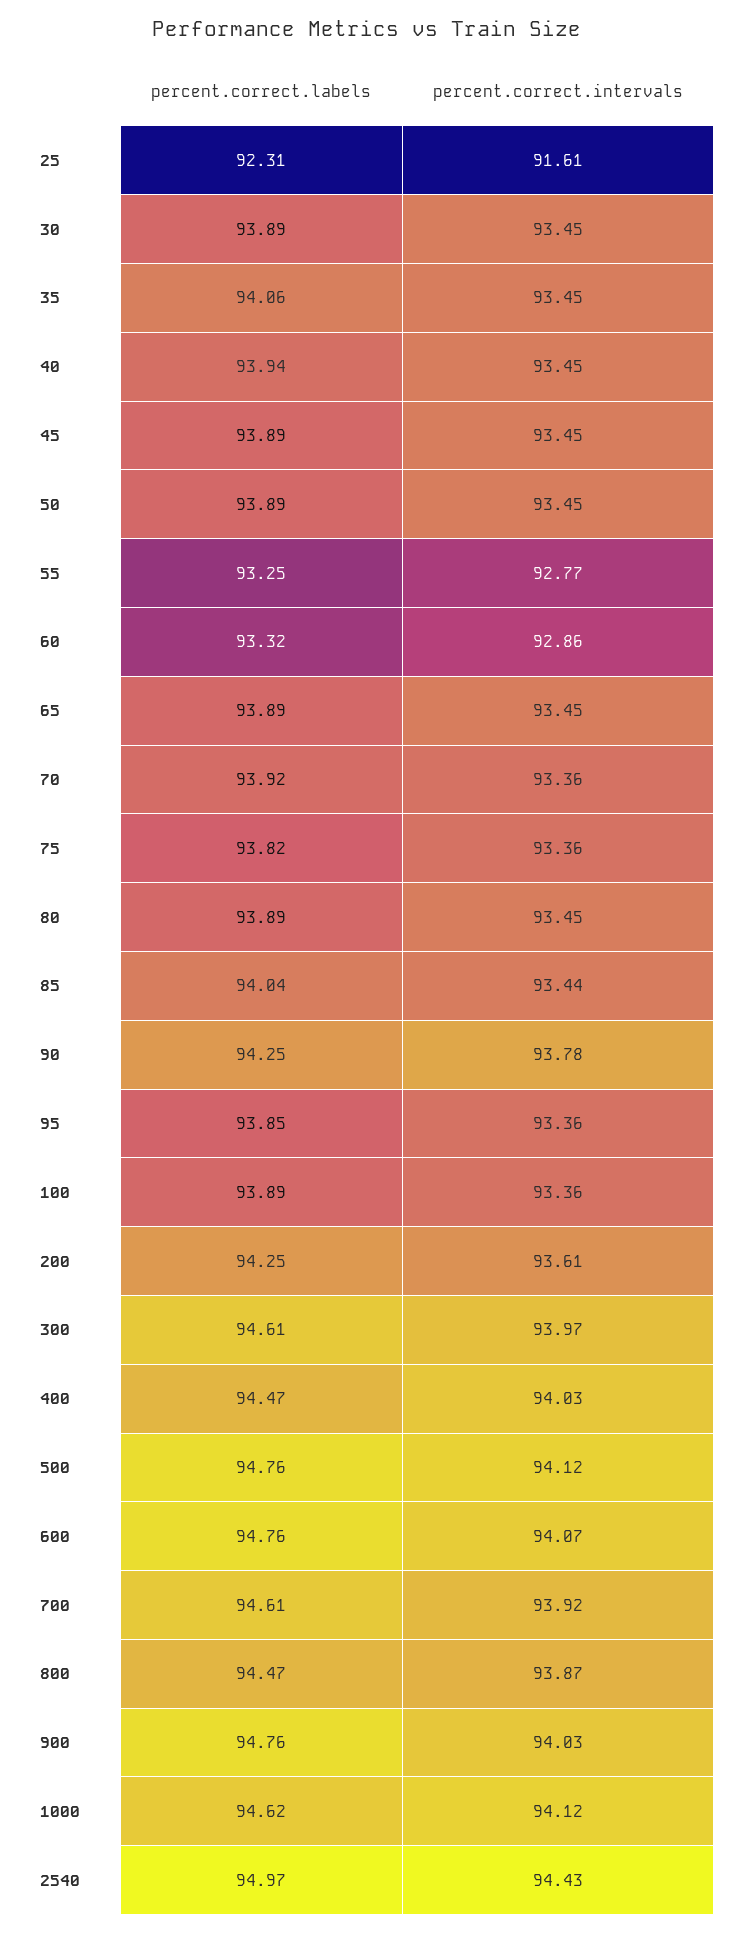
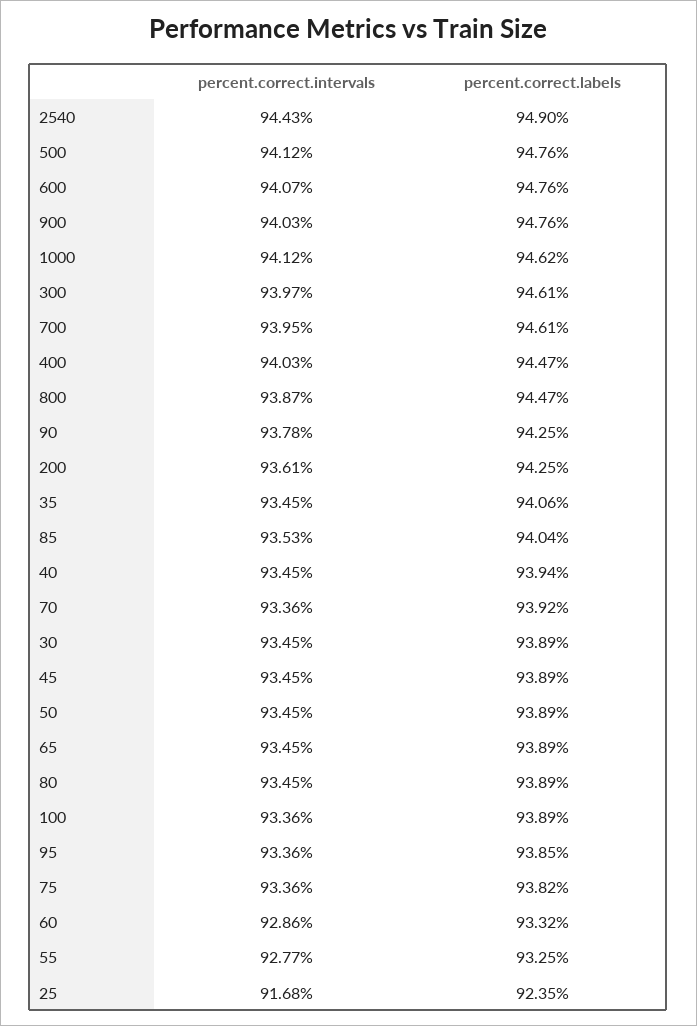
percent.correct.labels, 25: 92.31 -> 92.35
percent.correct.intervals, 25: 91.61 -> 91.68
percent.correct.intervals, 85: 93.44 -> 93.53
percent.correct.intervals, 700: 93.92 -> 93.95
percent.correct.labels, 2540: 94.97 -> 94.9

